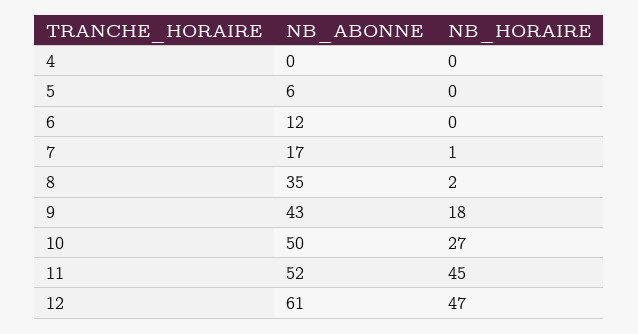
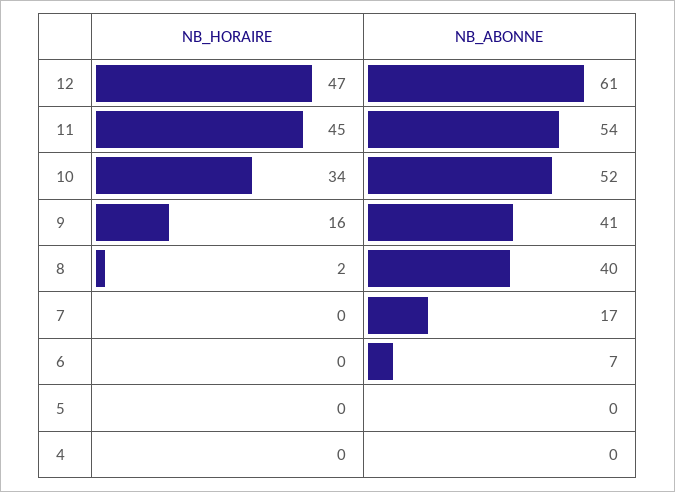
NB_ABONNE, 5: 6 -> 0
NB_ABONNE, 6: 12 -> 7
NB_HORAIRE, 7: 1 -> 0
NB_ABONNE, 8: 35 -> 40
NB_ABONNE, 9: 43 -> 41
NB_HORAIRE, 9: 18 -> 16
NB_ABONNE, 10: 50 -> 52
NB_HORAIRE, 10: 27 -> 34
NB_ABONNE, 11: 52 -> 54

